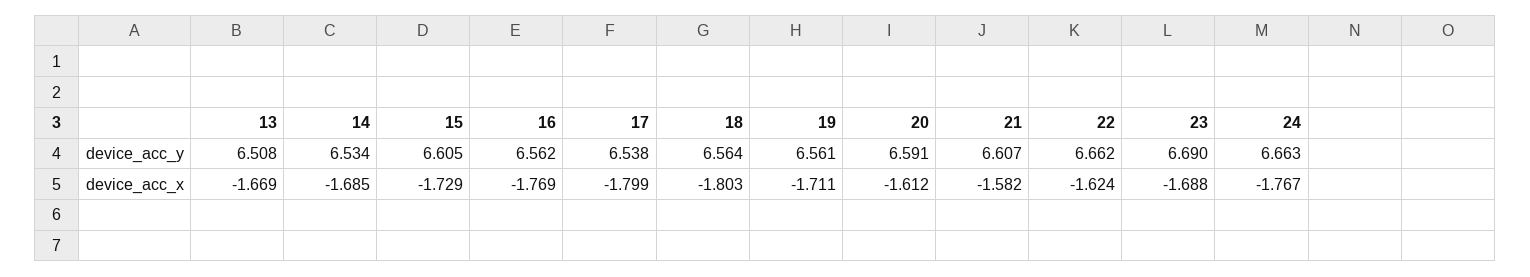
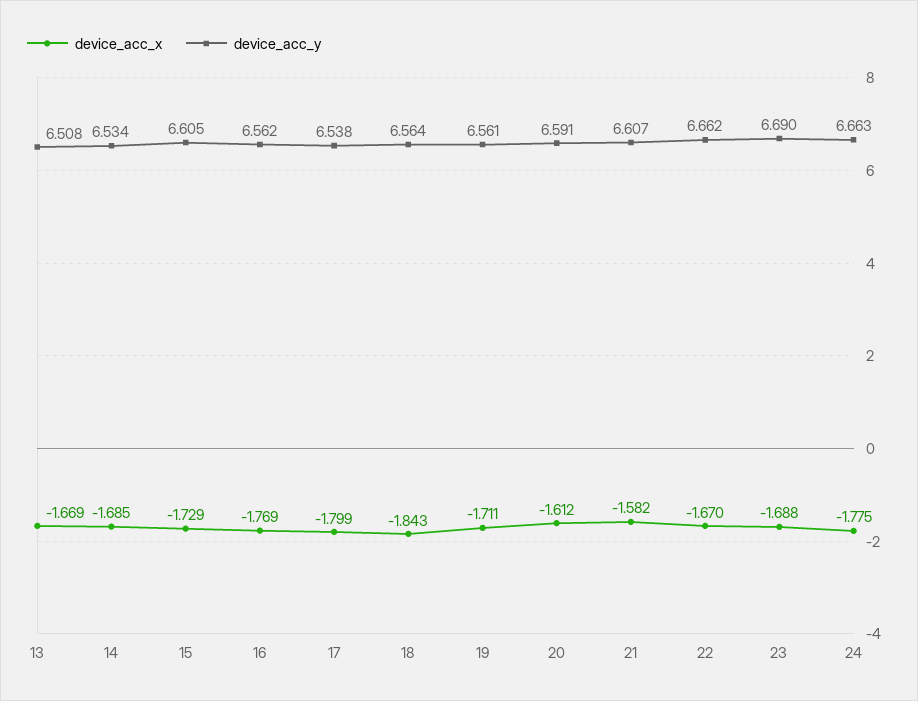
device_acc_x, 18: -1.803 -> -1.843
device_acc_x, 22: -1.624 -> -1.67
device_acc_x, 24: -1.767 -> -1.775

